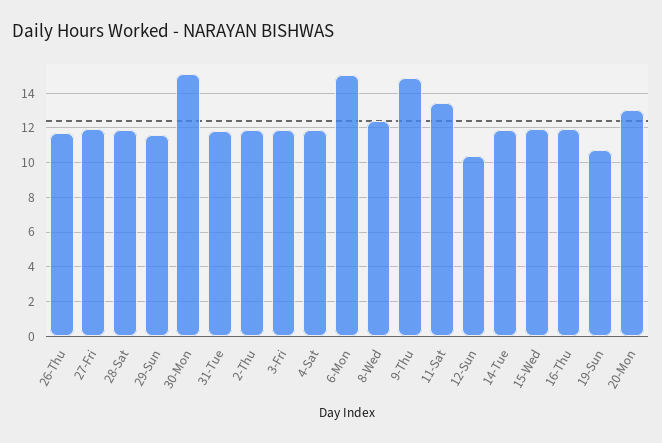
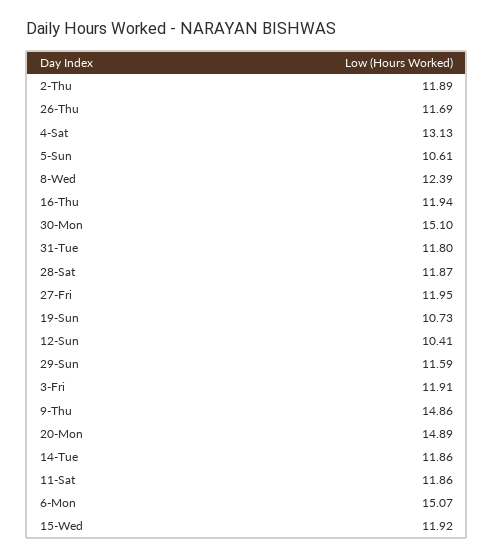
4-Sat: 12 -> 13.13
11-Sat: 13.5 -> 11.86
20-Mon: 13 -> 14.89
5-Sun: none -> 10.61

